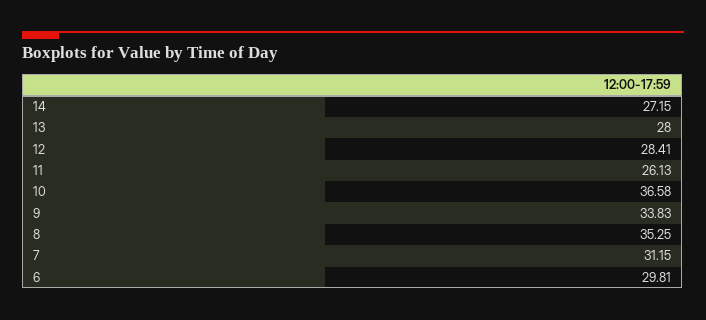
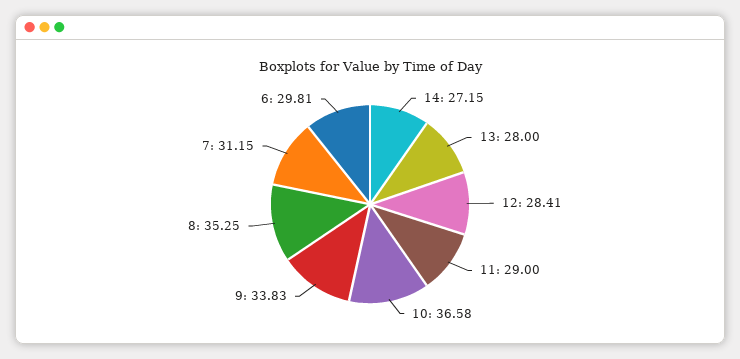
11: 26.13 -> 29

